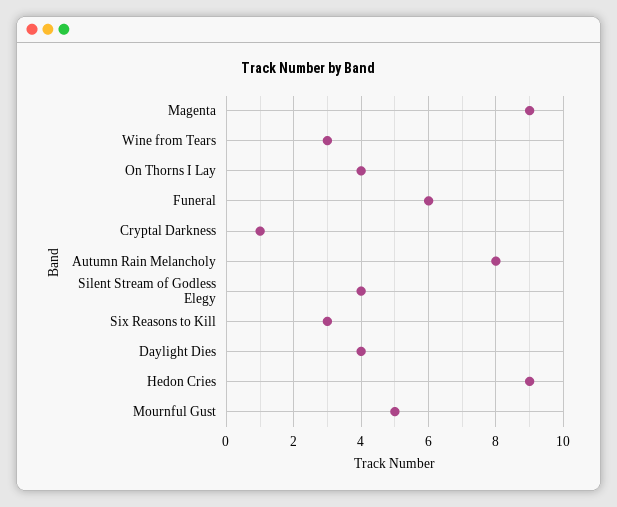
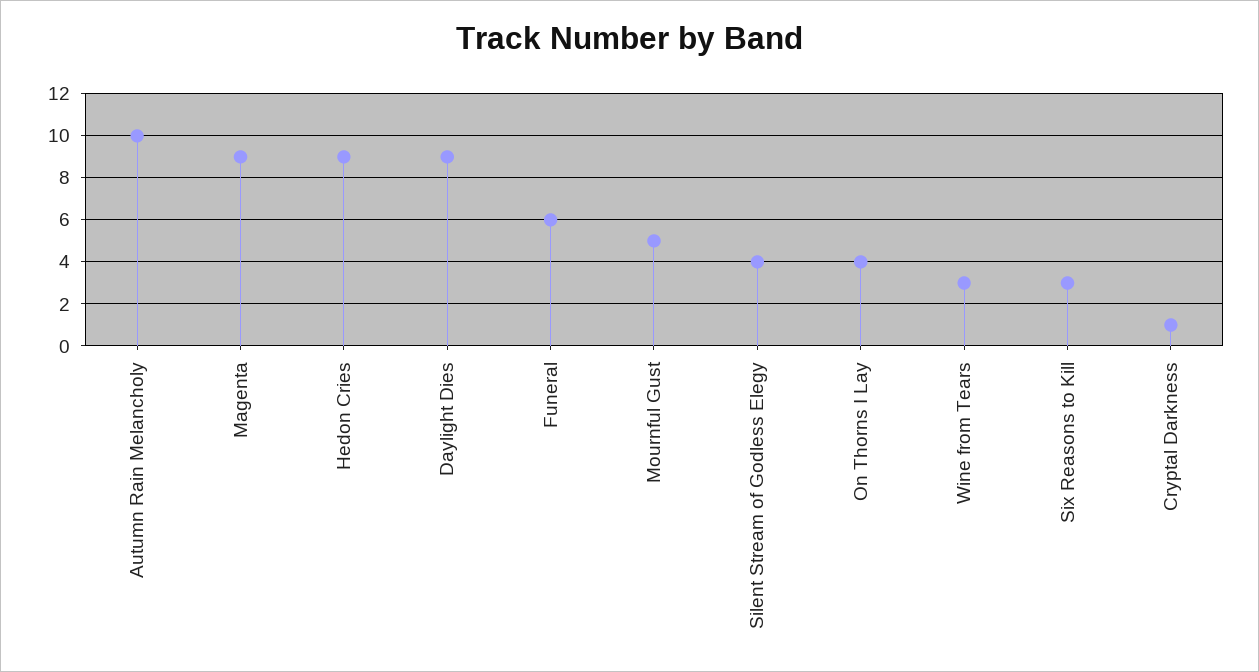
Autumn Rain Melancholy: 8 -> 10
Daylight Dies: 4 -> 9

